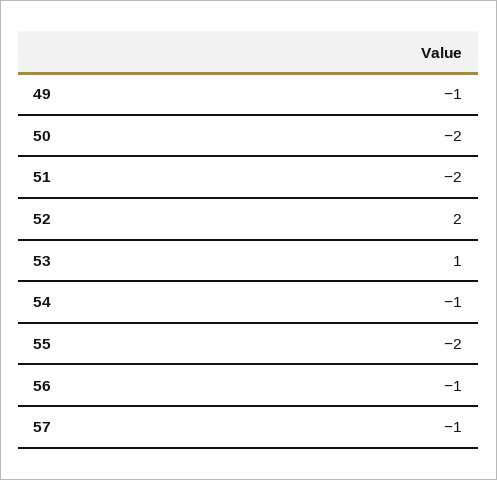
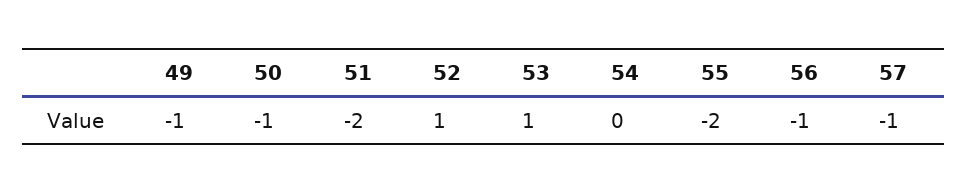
50: -2 -> -1
52: 2 -> 1
54: -1 -> 0

